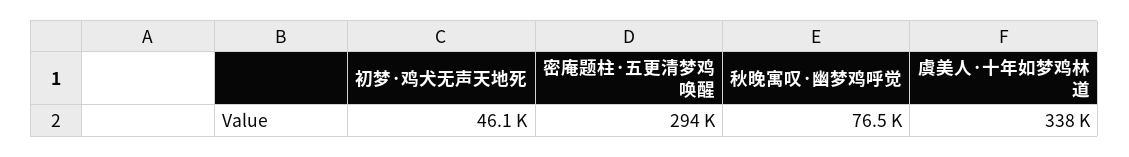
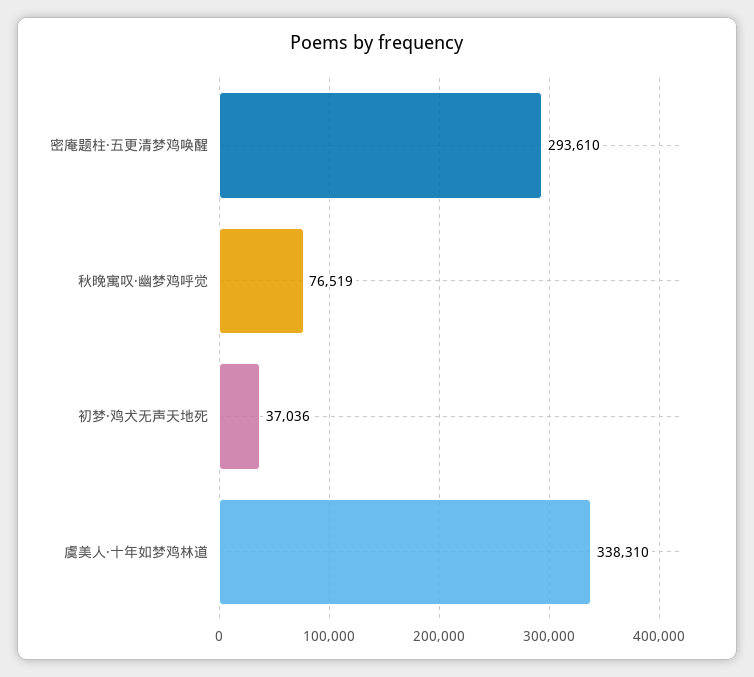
初梦·鸡犬无声天地死: 46100 -> 37036

